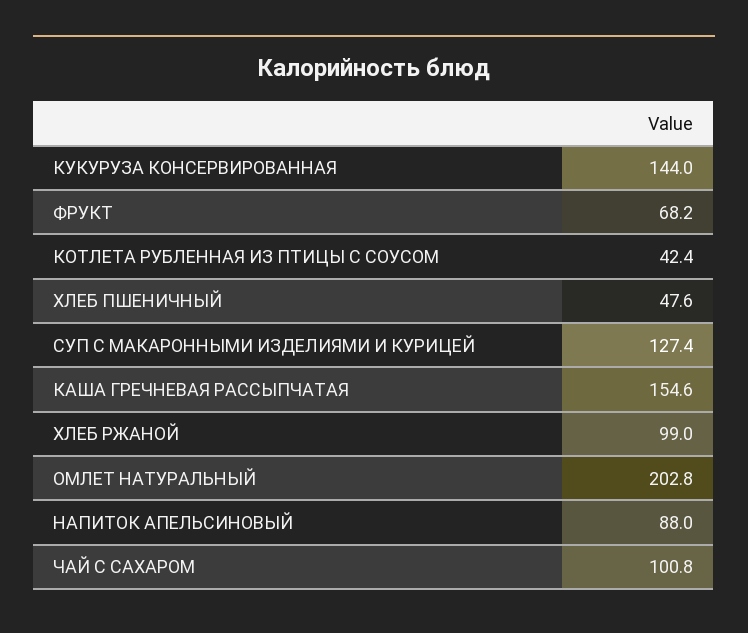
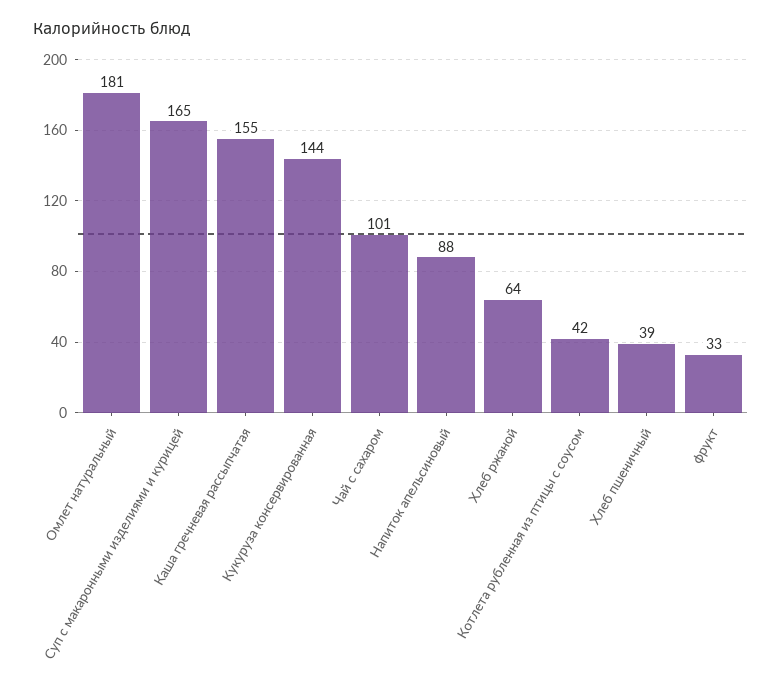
ФРУКТ: 68.2 -> 33
ХЛЕБ ПШЕНИЧНЫЙ: 47.6 -> 39
СУП С МАКАРОННЫМИ ИЗДЕЛИЯМИ И КУРИЦЕЙ: 127.4 -> 165
ХЛЕБ РЖАНОЙ: 99 -> 64
ОМЛЕТ НАТУРАЛЬНЫЙ: 202.8 -> 181

